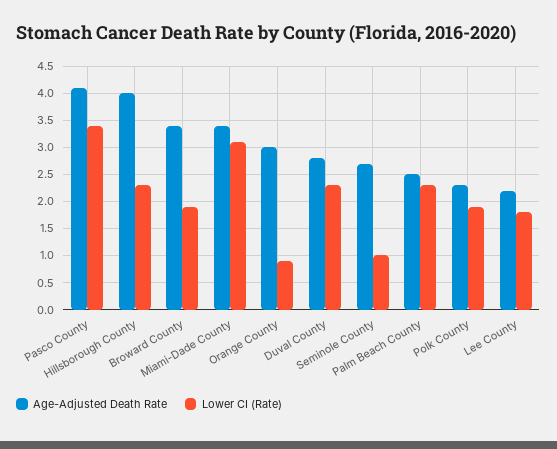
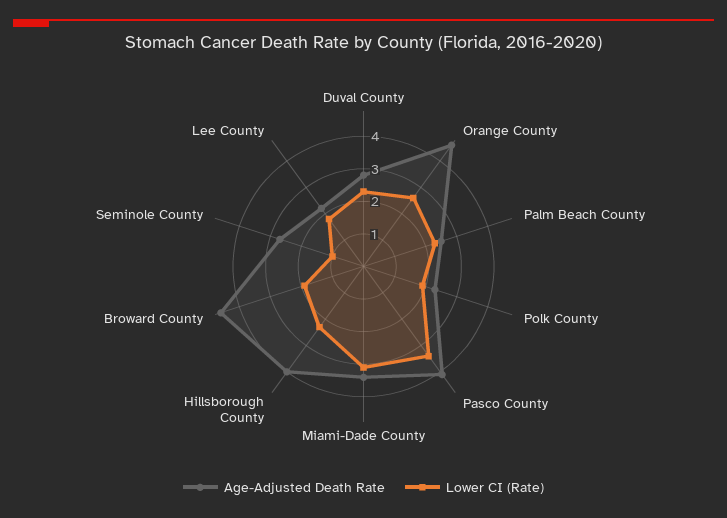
Age-Adjusted Death Rate, Broward County: 3.5 -> 4.5
Age-Adjusted Death Rate, Orange County: 3 -> 4.5
Lower CI (Rate), Orange County: 1 -> 2.5

